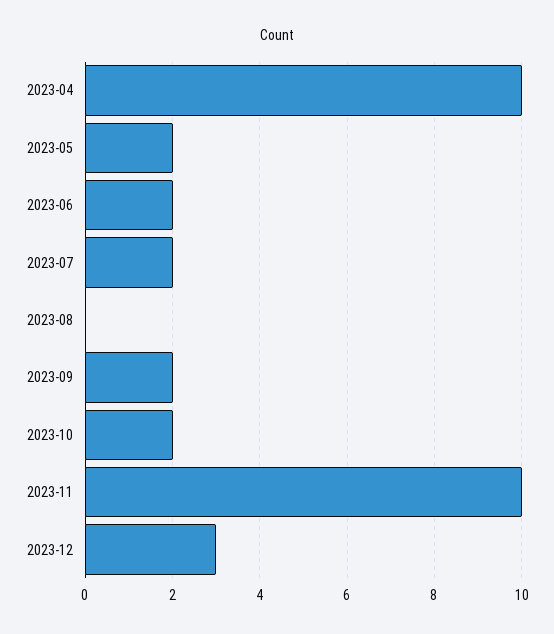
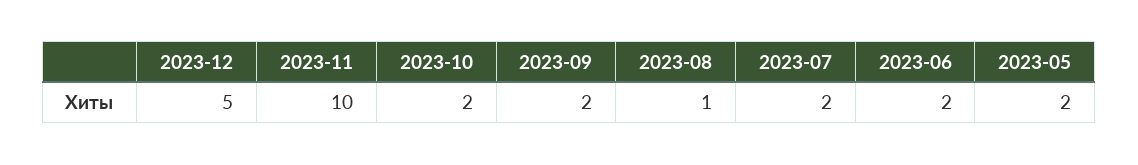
2023-04: 10 -> none
2023-08: 0 -> 1
2023-12: 3 -> 5

